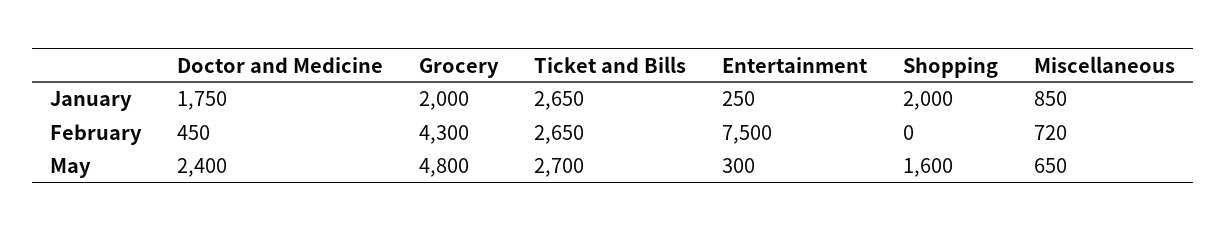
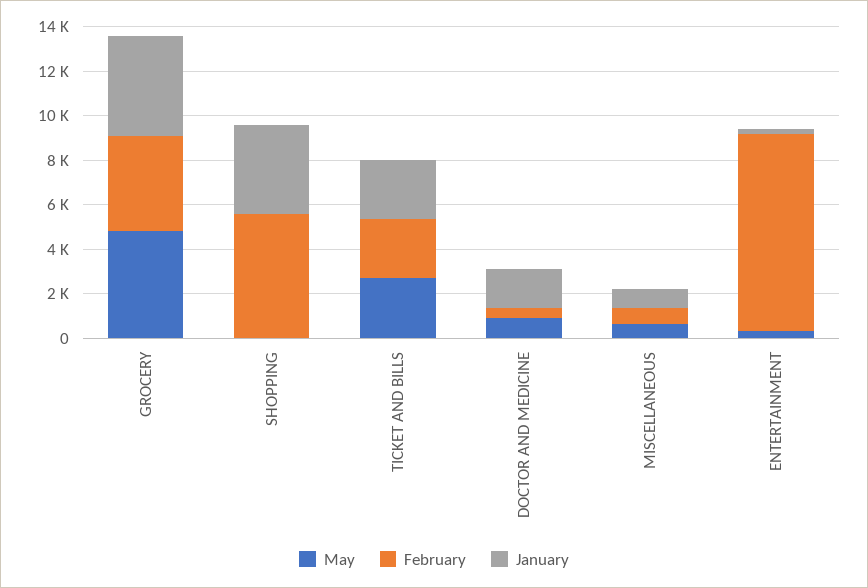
January, Grocery: 2000 -> 4500
January, Shopping: 2000 -> 4000
February, Entertainment: 7500 -> 9000
February, Shopping: 0 -> 5500
May, Doctor and Medicine: 2400 -> 1000
May, Shopping: 1600 -> 0

